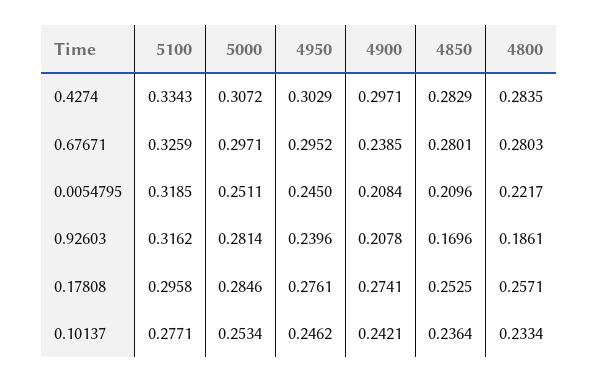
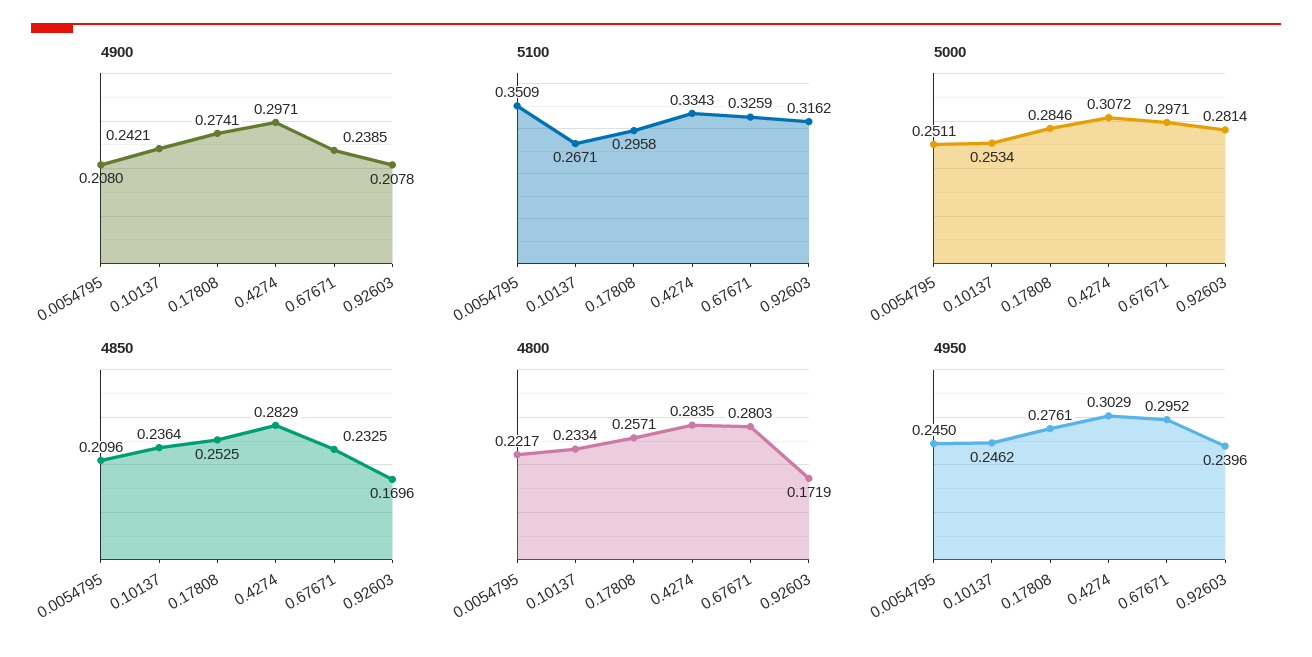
4850, 0.67671: 0.2801 -> 0.2325
5100, 0.0054795: 0.3185 -> 0.3509
4900, 0.0054795: 0.2084 -> 0.208
4800, 0.92603: 0.1861 -> 0.1719
5100, 0.10137: 0.2771 -> 0.2671

